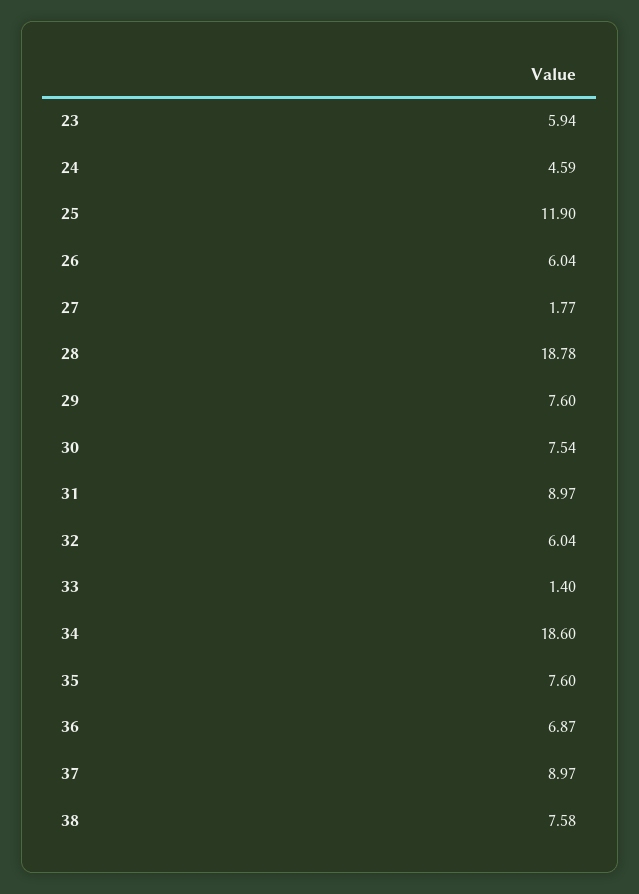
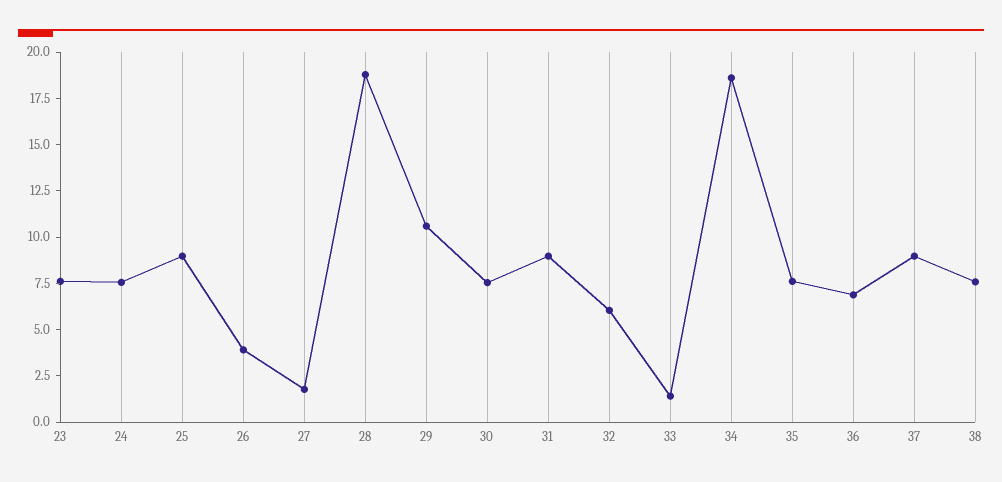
23: 5.94 -> 7.5
24: 4.59 -> 7.5
25: 11.9 -> 9
26: 6.04 -> 4
29: 7.6 -> 10.5

